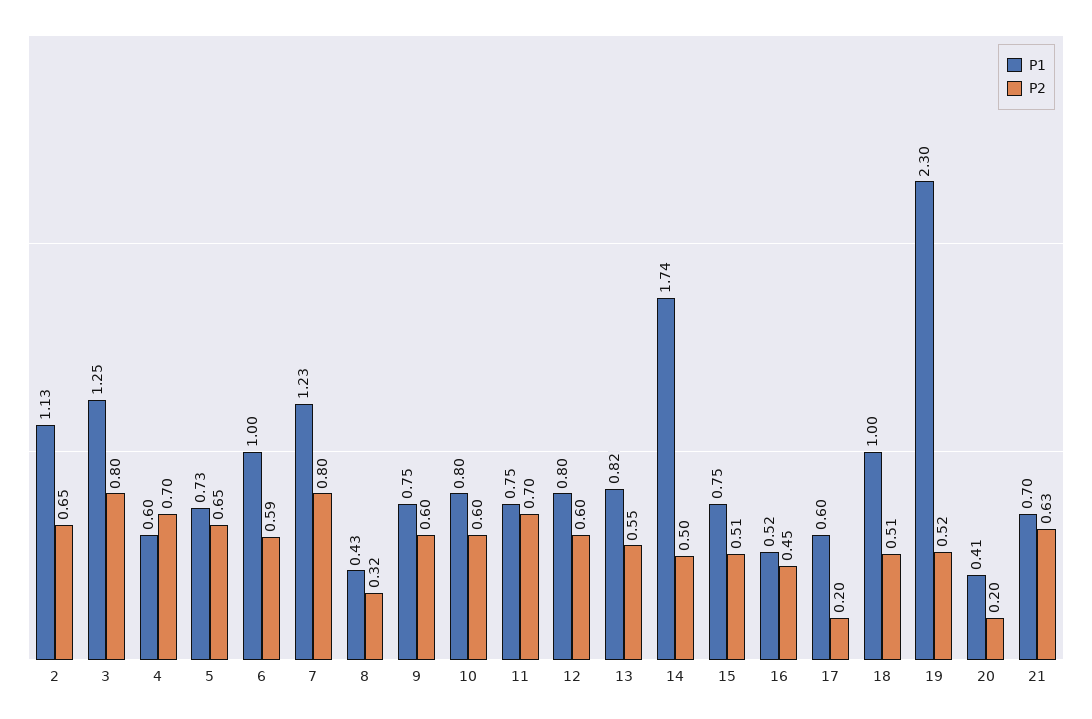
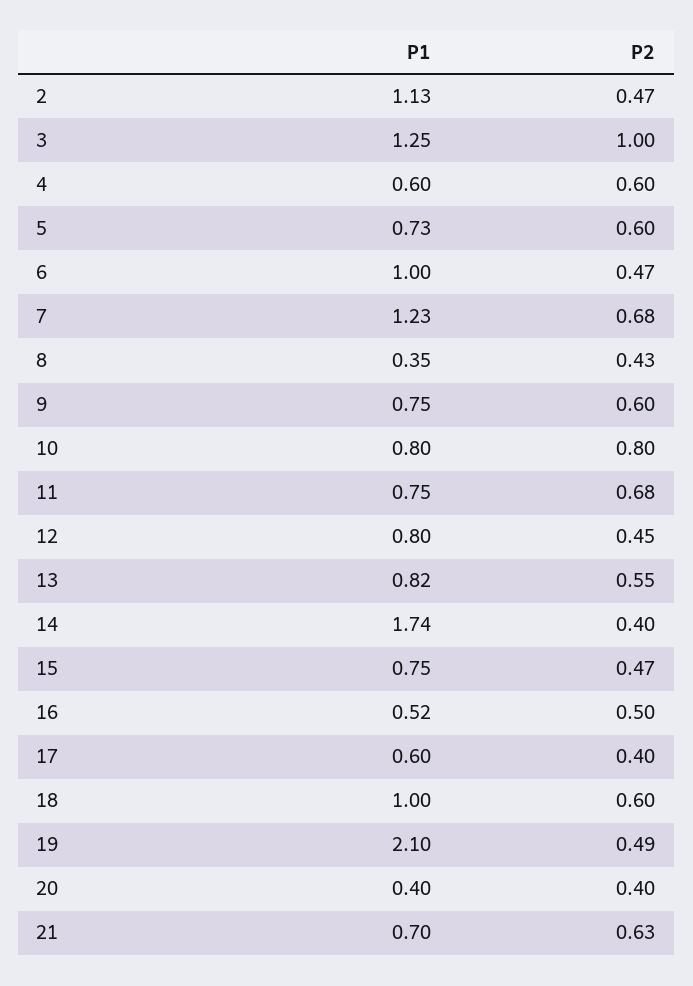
P2, 2: 0.65 -> 0.47
P2, 3: 0.8 -> 1
P2, 4: 0.7 -> 0.6
P2, 5: 0.65 -> 0.6
P2, 6: 0.59 -> 0.47
P2, 7: 0.8 -> 0.68
P1, 8: 0.43 -> 0.35
P2, 8: 0.32 -> 0.43
P2, 10: 0.6 -> 0.8
P2, 11: 0.7 -> 0.68
P2, 12: 0.6 -> 0.45
P2, 14: 0.5 -> 0.4
P2, 15: 0.51 -> 0.47
P2, 16: 0.45 -> 0.5
P2, 17: 0.2 -> 0.4
P2, 18: 0.51 -> 0.6
P1, 19: 2.3 -> 2.1
P2, 19: 0.52 -> 0.49
P1, 20: 0.41 -> 0.4
P2, 20: 0.2 -> 0.4

